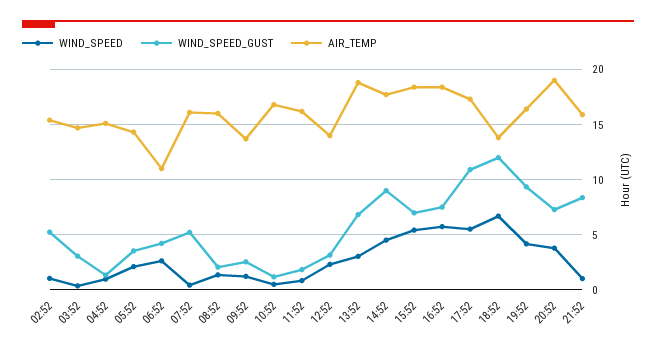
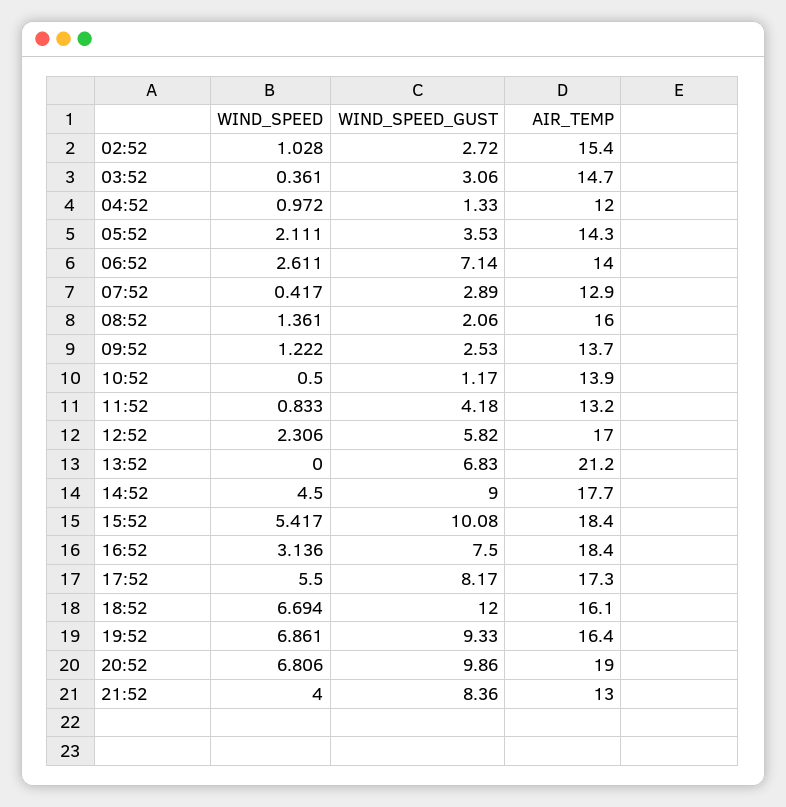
WIND_SPEED_GUST, 02:52: 5 -> 2.72
AIR_TEMP, 04:52: 15 -> 12
WIND_SPEED_GUST, 06:52: 4 -> 7.14
AIR_TEMP, 06:52: 11 -> 14
WIND_SPEED_GUST, 07:52: 5 -> 2.89
AIR_TEMP, 07:52: 16 -> 12.9
AIR_TEMP, 10:52: 17 -> 13.9
WIND_SPEED_GUST, 11:52: 2 -> 4.18
AIR_TEMP, 11:52: 16 -> 13.2
WIND_SPEED_GUST, 12:52: 3 -> 5.82
AIR_TEMP, 12:52: 14 -> 17
WIND_SPEED, 13:52: 3 -> 0
AIR_TEMP, 13:52: 19 -> 21.2
WIND_SPEED_GUST, 15:52: 7 -> 10.08
WIND_SPEED, 16:52: 6 -> 3.136
WIND_SPEED_GUST, 17:52: 11 -> 8.17
AIR_TEMP, 18:52: 14 -> 16.1
WIND_SPEED, 19:52: 4 -> 6.861
WIND_SPEED, 20:52: 4 -> 6.806
WIND_SPEED_GUST, 20:52: 7 -> 9.86
WIND_SPEED, 21:52: 1 -> 4
AIR_TEMP, 21:52: 16 -> 13

